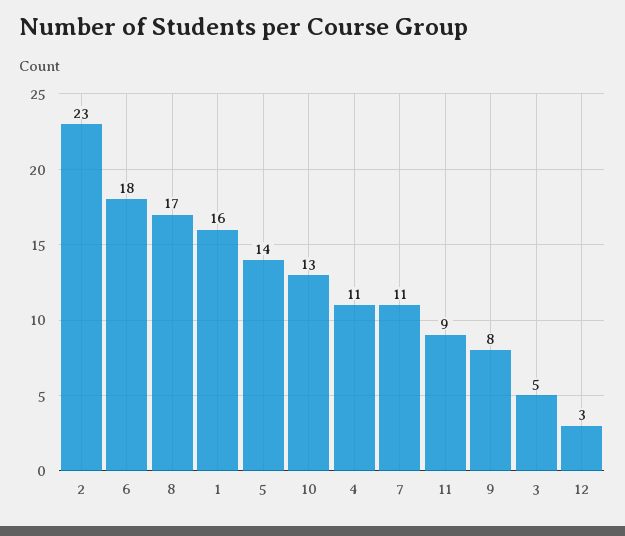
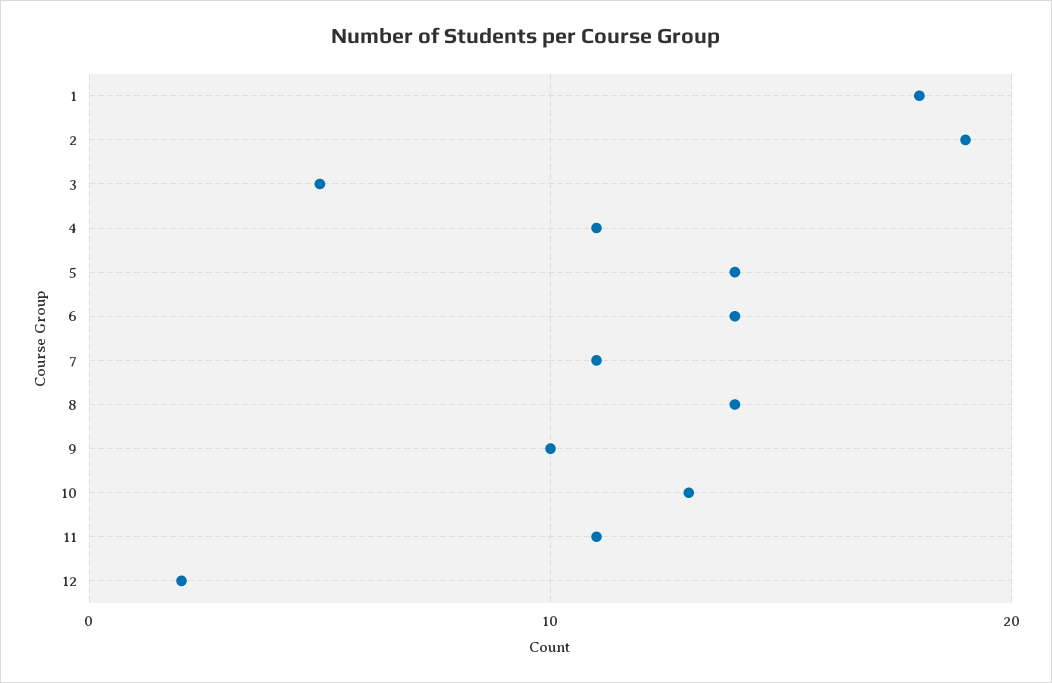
2: 23 -> 19
6: 18 -> 14
8: 17 -> 14
1: 16 -> 18
11: 9 -> 11
9: 8 -> 10
12: 3 -> 2

